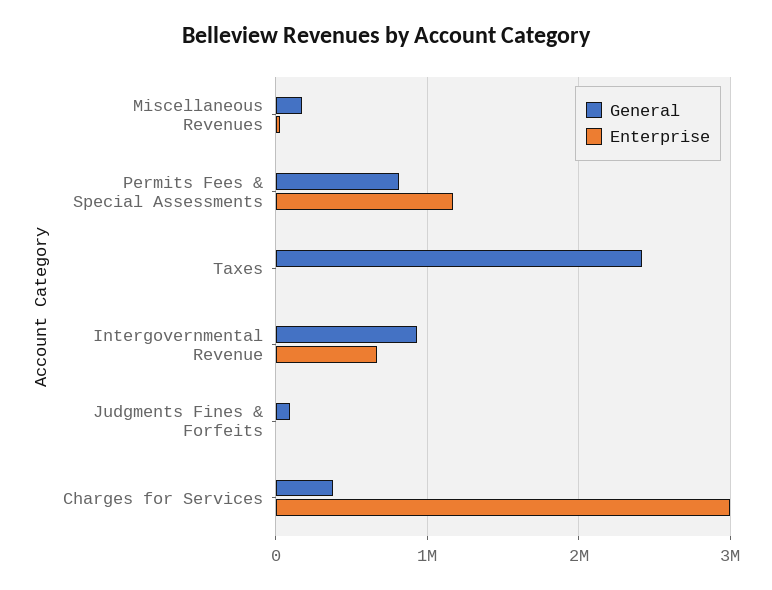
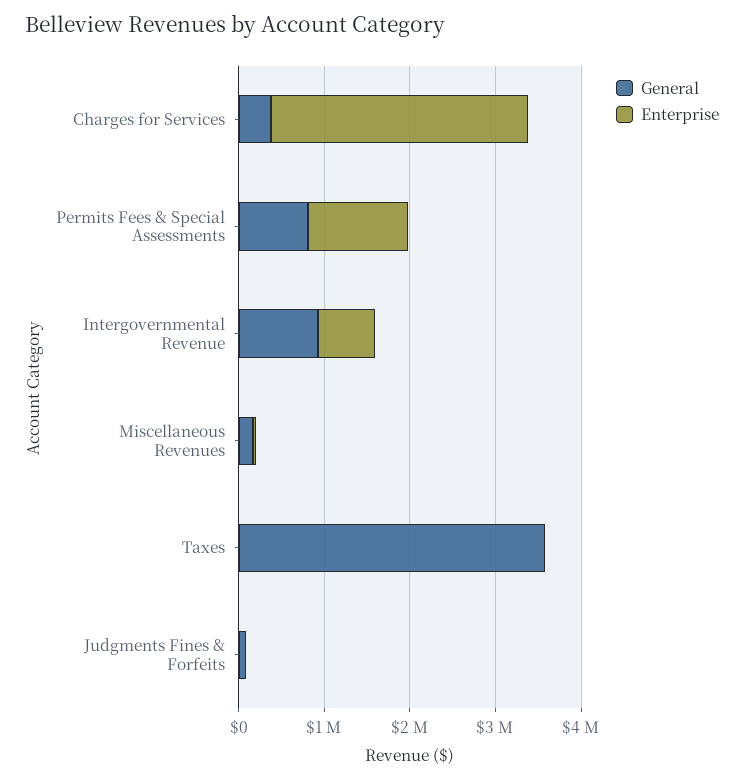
General, Taxes: 2400000 -> 3600000

